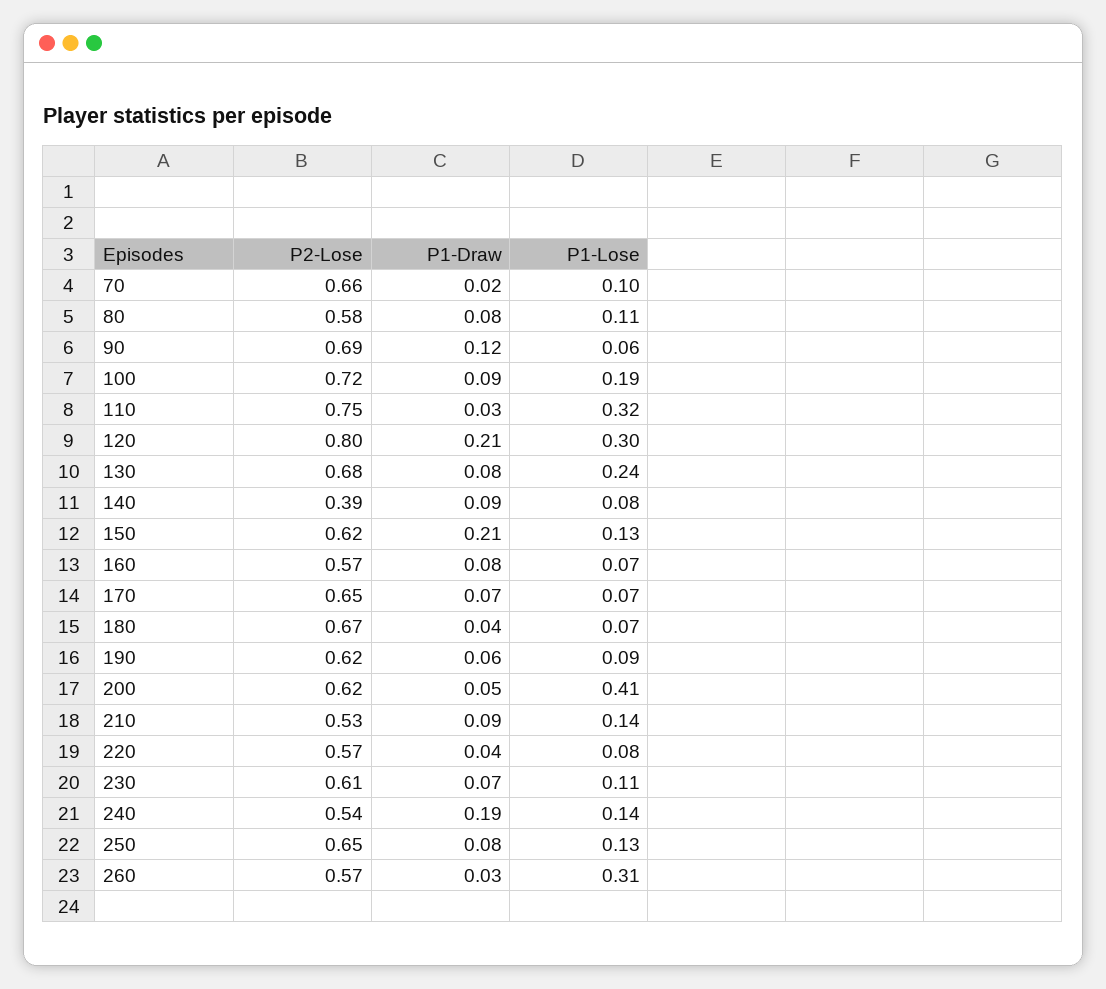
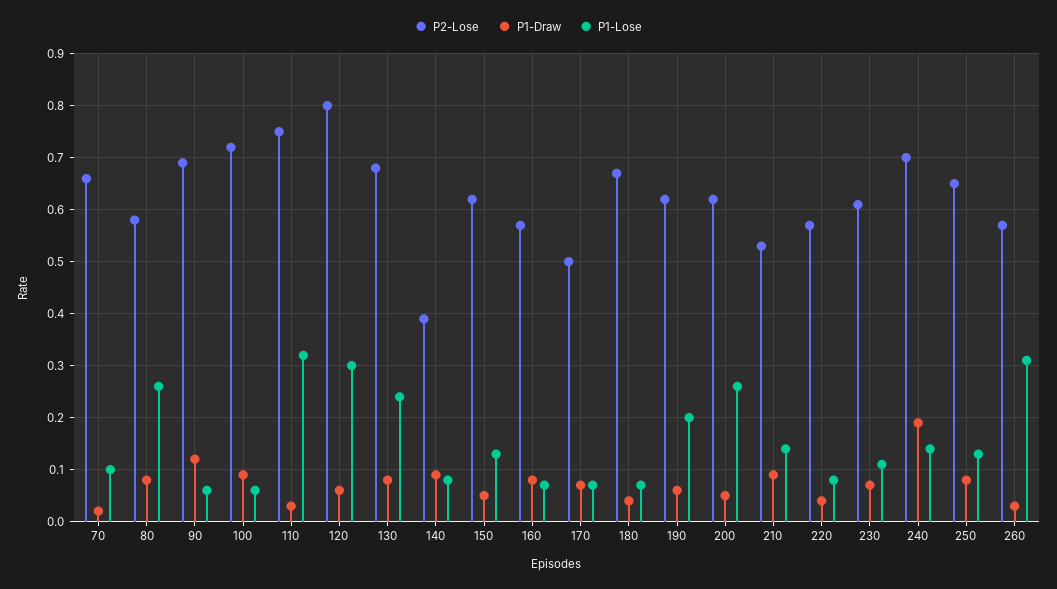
P1-Lose, 80: 0.11 -> 0.25
P1-Lose, 100: 0.19 -> 0.05
P1-Draw, 120: 0.21 -> 0.05
P1-Draw, 150: 0.21 -> 0.05
P2-Lose, 170: 0.65 -> 0.5
P1-Lose, 190: 0.09 -> 0.2
P1-Lose, 200: 0.41 -> 0.25
P2-Lose, 240: 0.54 -> 0.7

